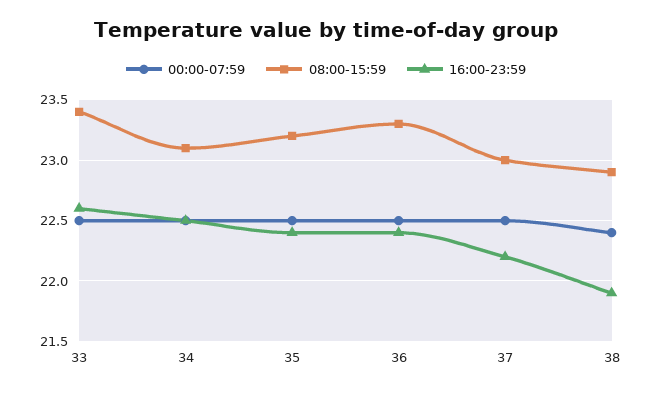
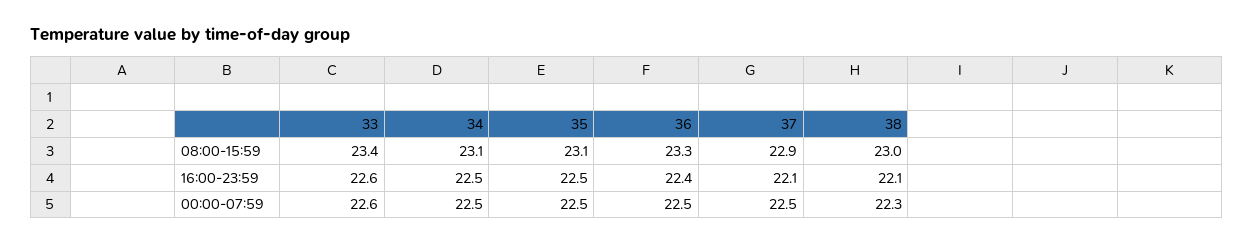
00:00-07:59, 33: 22.5 -> 22.6
08:00-15:59, 35: 23.2 -> 23.1
16:00-23:59, 35: 22.4 -> 22.5
08:00-15:59, 37: 23 -> 22.9
16:00-23:59, 37: 22.2 -> 22.1
00:00-07:59, 38: 22.4 -> 22.3
08:00-15:59, 38: 22.9 -> 23
16:00-23:59, 38: 21.9 -> 22.1

